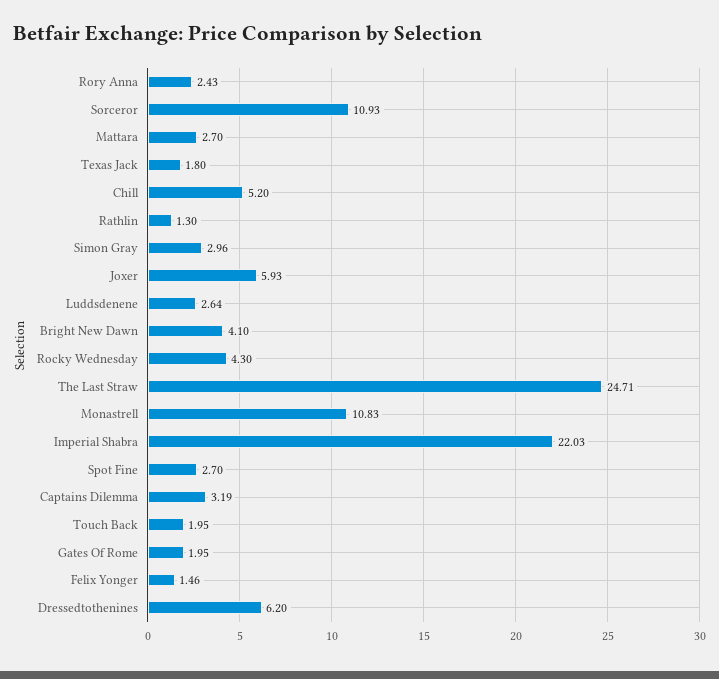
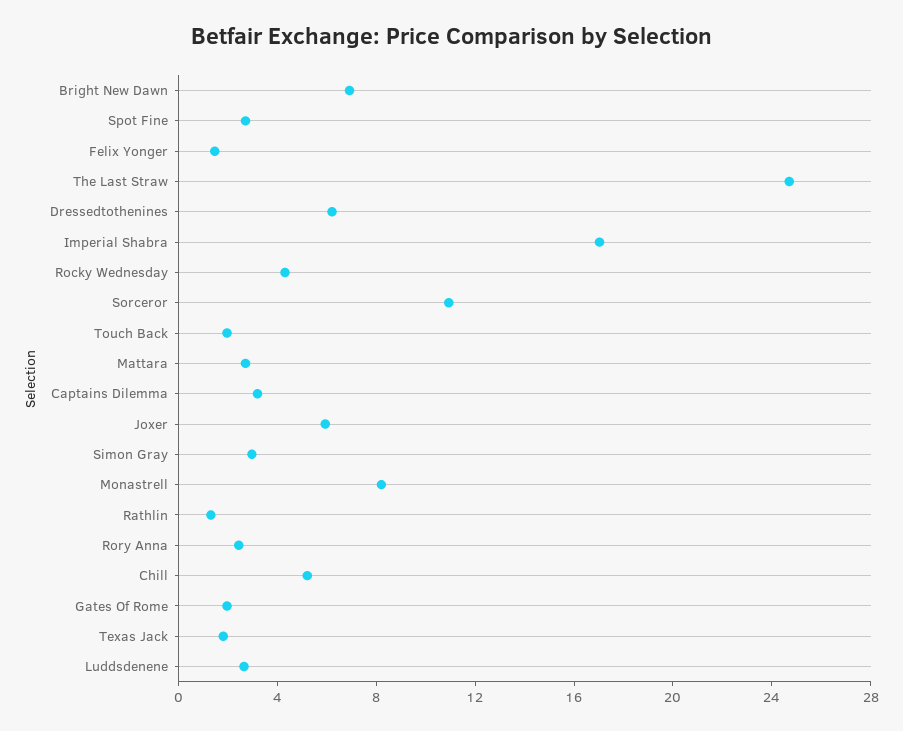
Bright New Dawn: 4.1 -> 7
Monastrell: 10.83 -> 8
Imperial Shabra: 22.03 -> 17

